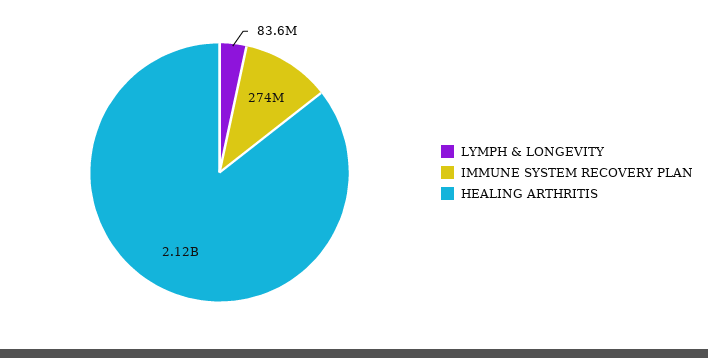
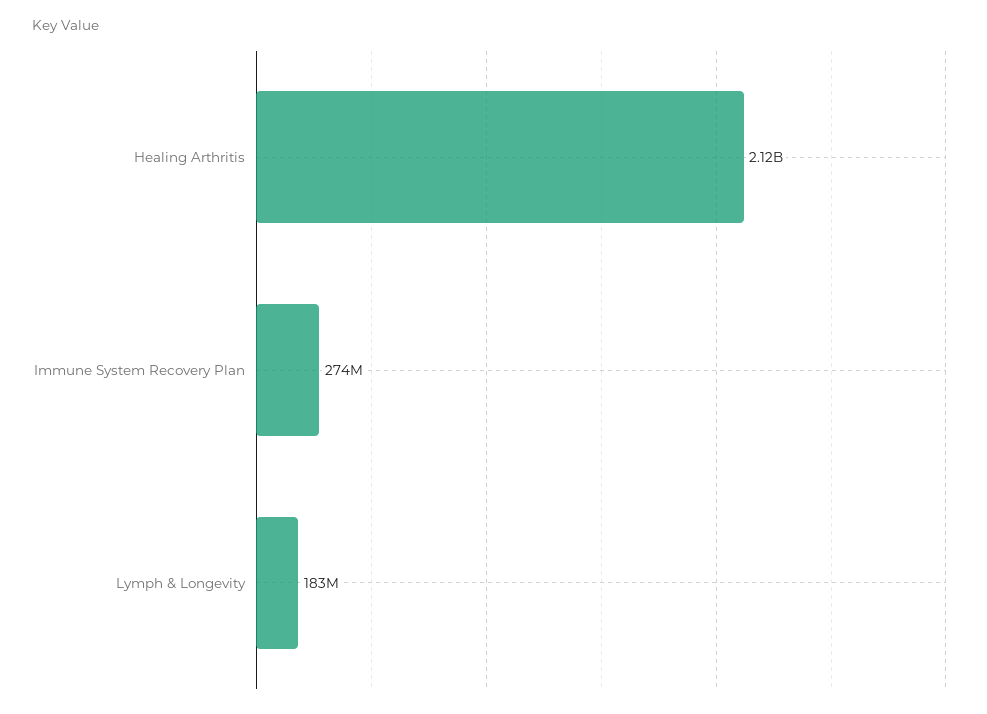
LYMPH & LONGEVITY: 83600000 -> 183000000

